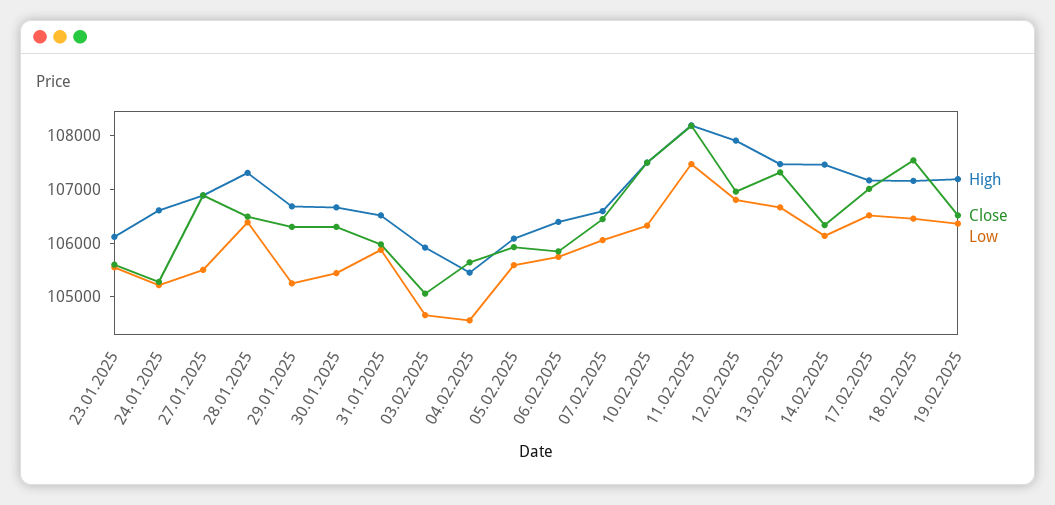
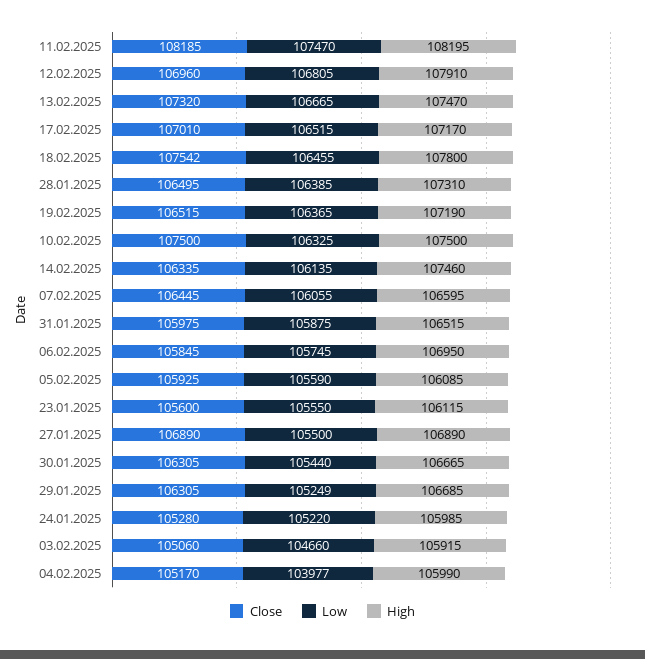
High, 24.01.2025: 106600 -> 105985
High, 04.02.2025: 105400 -> 105990
Close, 04.02.2025: 105600 -> 105170
Low, 04.02.2025: 104600 -> 103977
High, 06.02.2025: 106400 -> 106950
High, 18.02.2025: 107200 -> 107800

